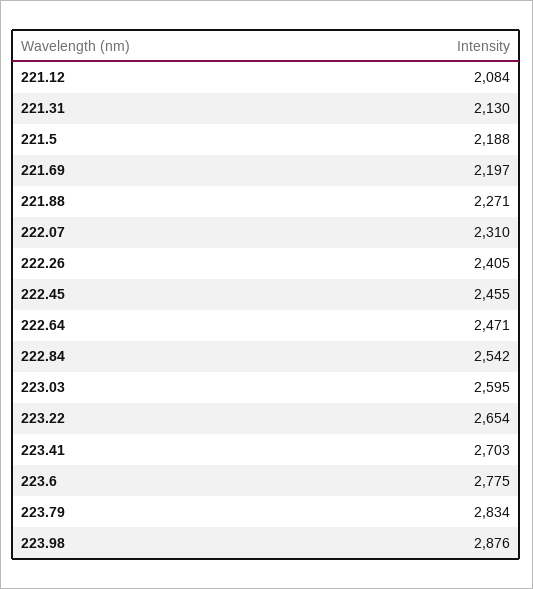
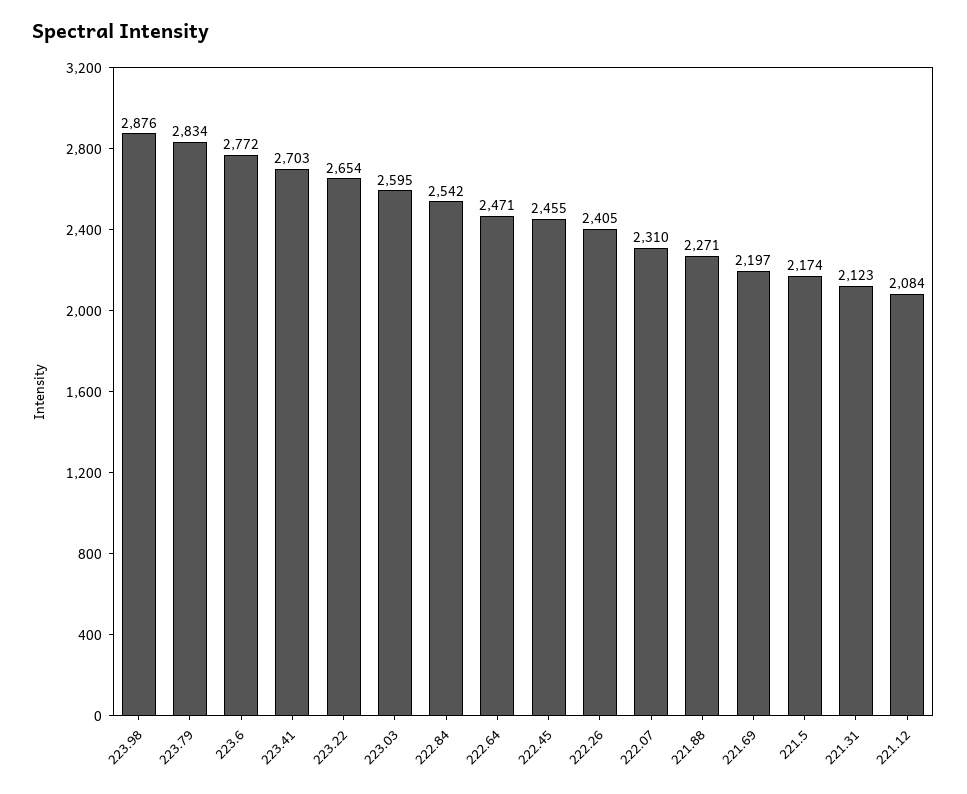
221.31: 2130 -> 2123
221.5: 2188 -> 2174
223.6: 2775 -> 2772

